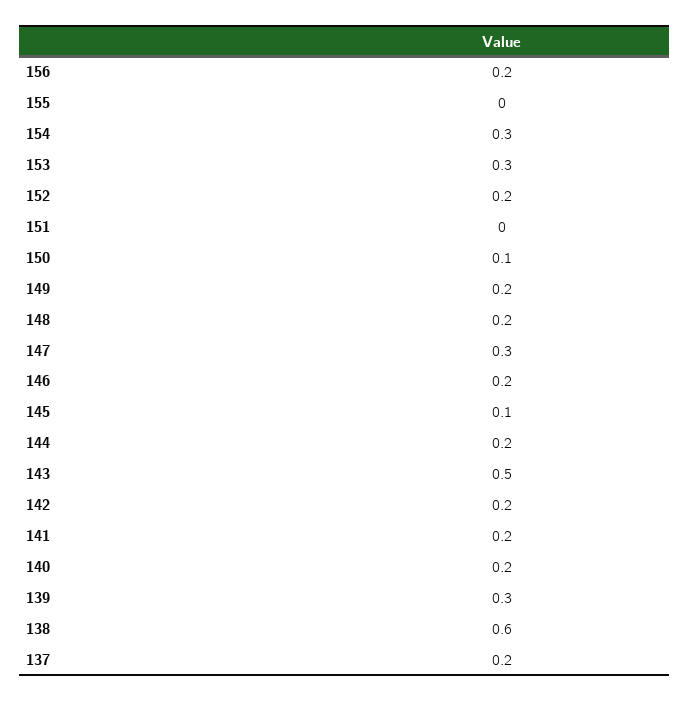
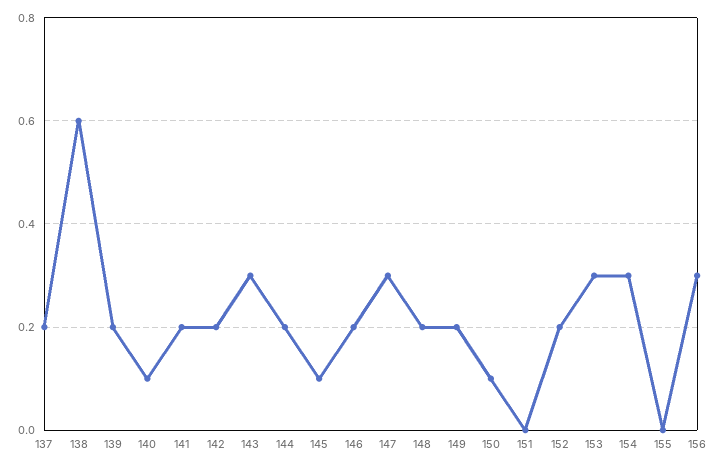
156: 0.2 -> 0.3
143: 0.5 -> 0.3
140: 0.2 -> 0.1
139: 0.3 -> 0.2

